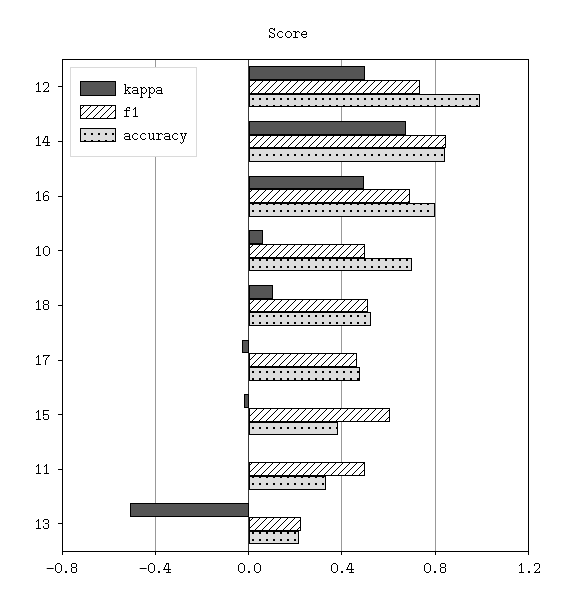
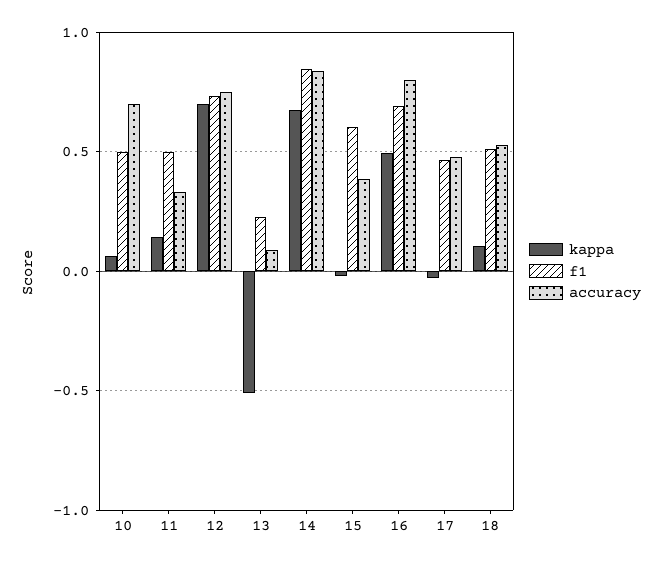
kappa, 12: 0.5 -> 0.7
accuracy, 12: 1 -> 0.75
kappa, 11: 0 -> 0.15
accuracy, 13: 0.2 -> 0.1

